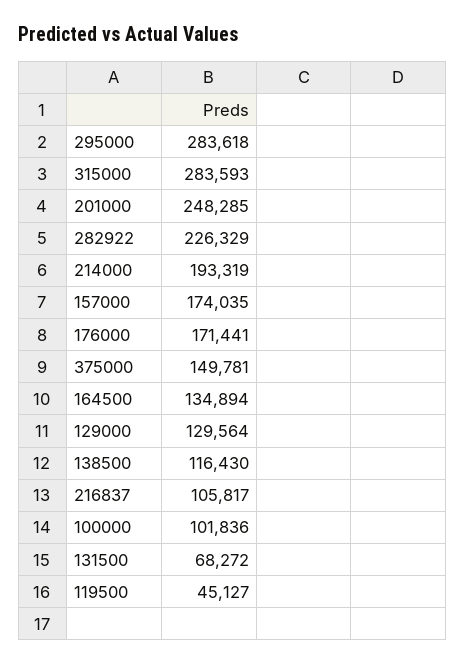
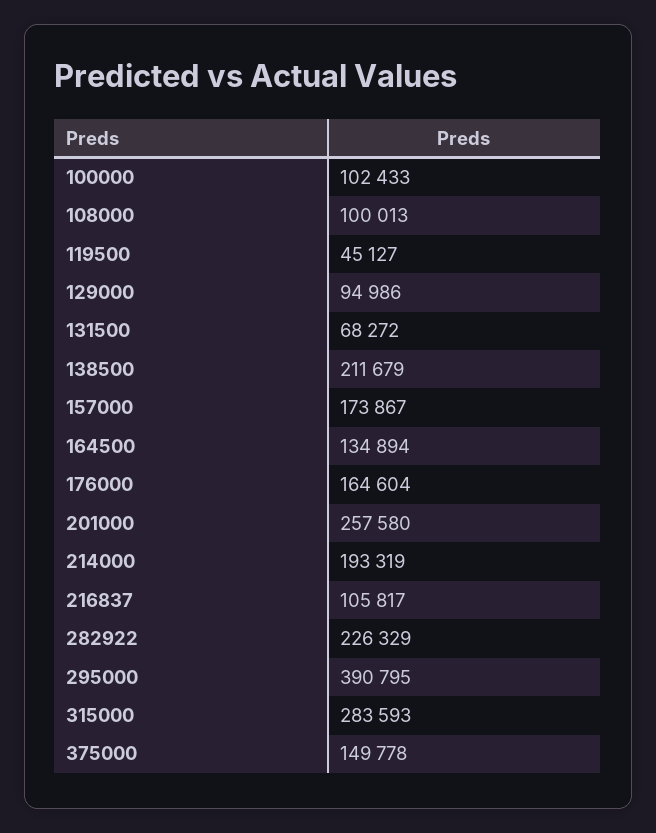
295000: 283618 -> 390795
201000: 248285 -> 257580
157000: 174035 -> 173867
176000: 171441 -> 164604
375000: 149781 -> 149778
129000: 129564 -> 94986
138500: 116430 -> 211679
100000: 101836 -> 102433
108000: none -> 100013

